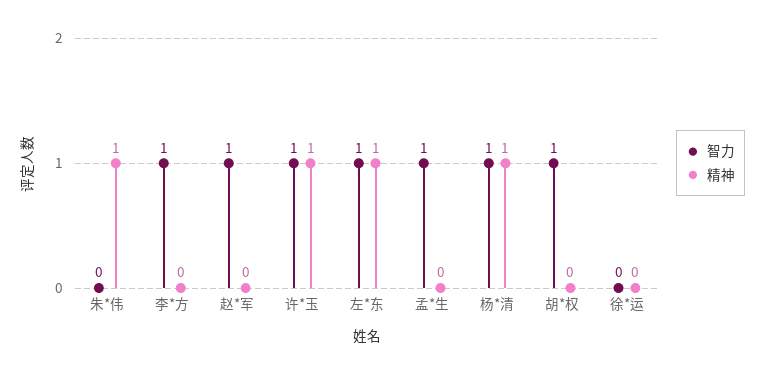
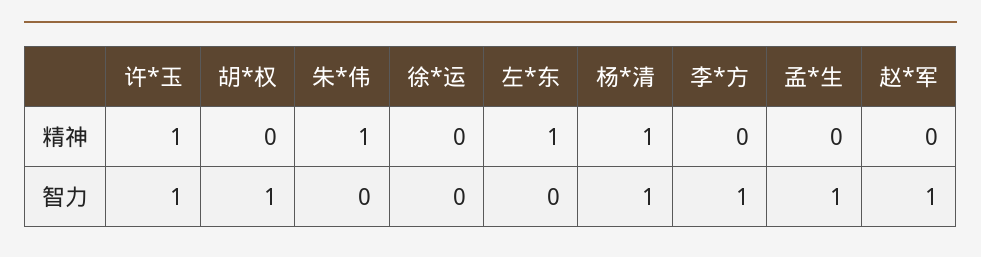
智力, 左*东: 1 -> 0

